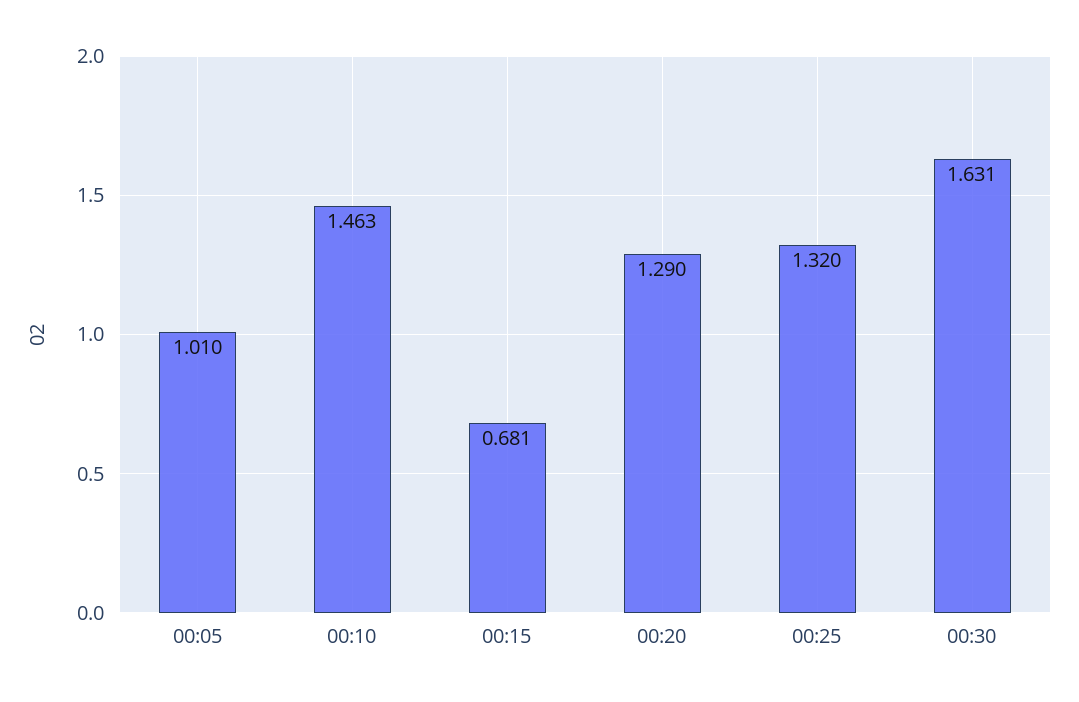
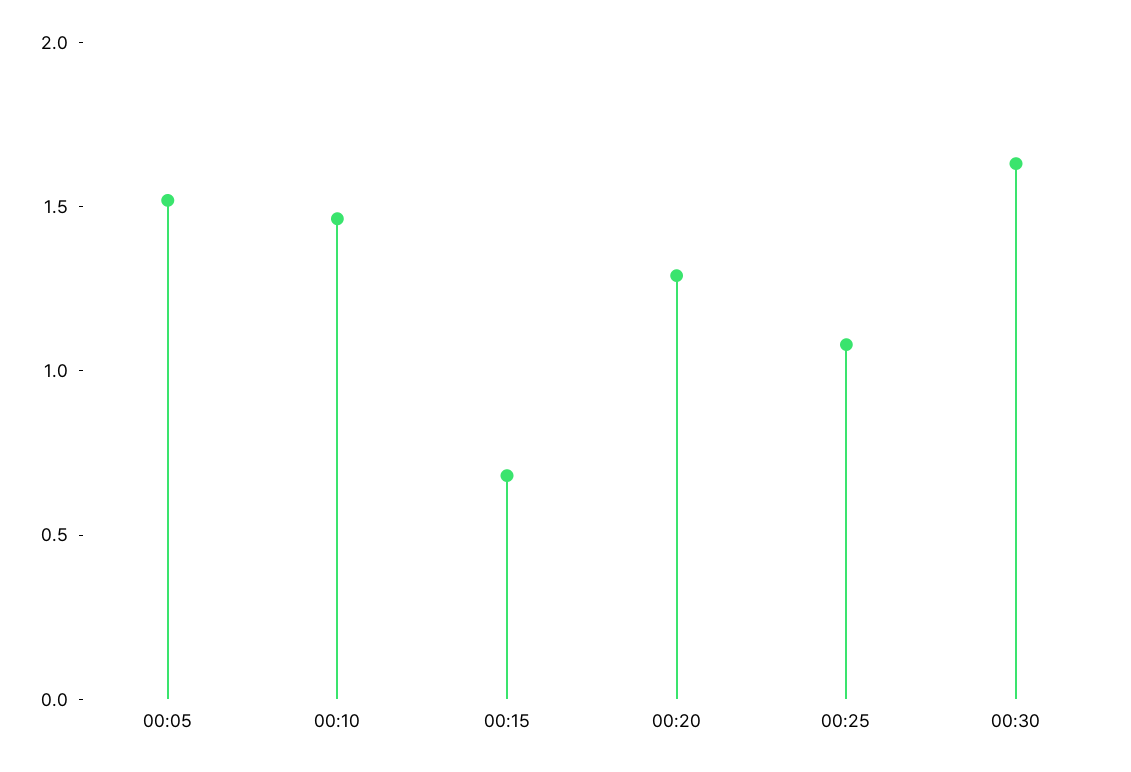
00:05: 1.01 -> 1.5
00:25: 1.32 -> 1.1

